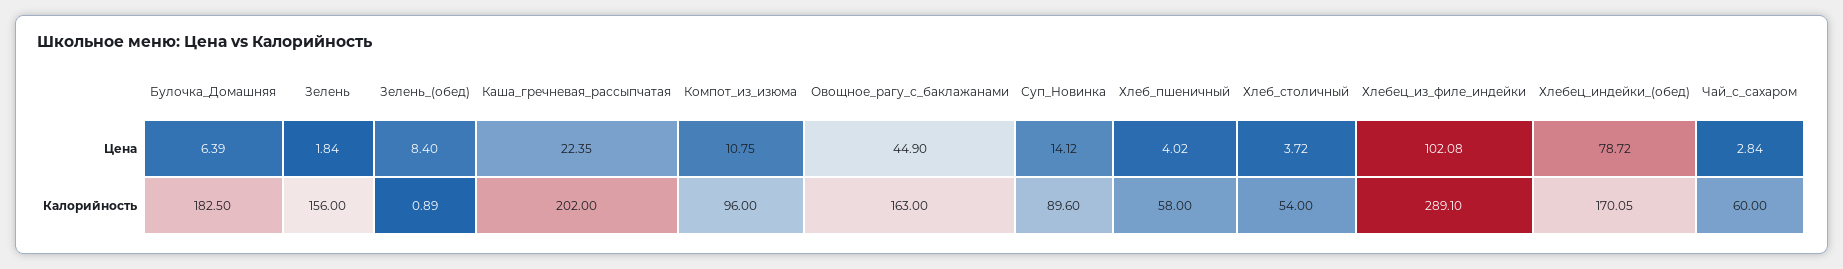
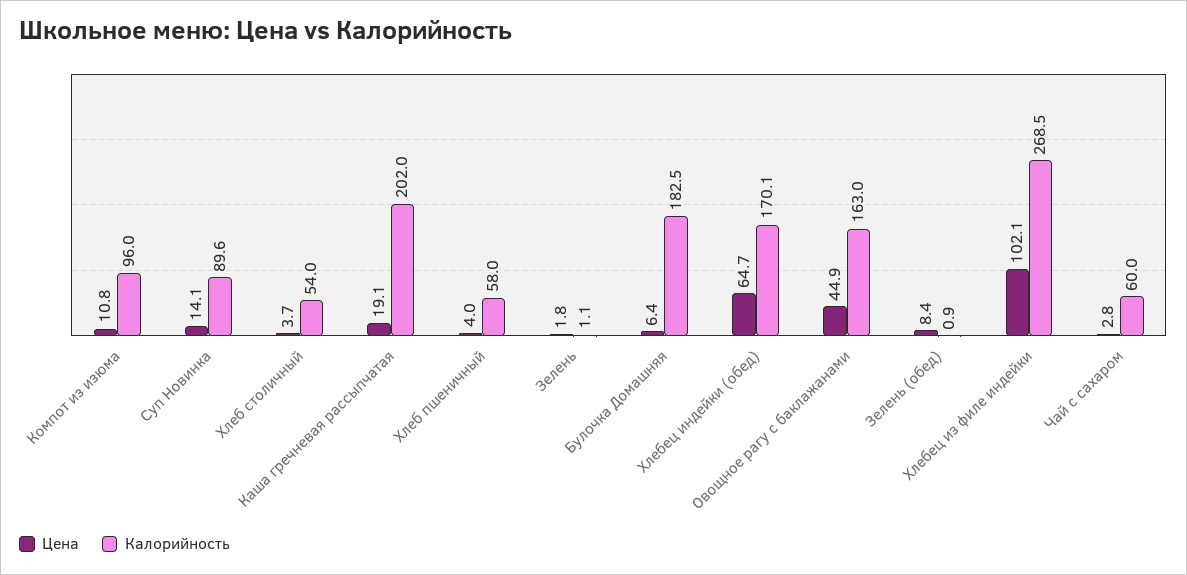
Цена, Каша_гречневая_рассыпчатая: 22.35 -> 19.1
Цена, Хлебец_индейки_(обед): 78.72 -> 64.7
Калорийность, Зелень: 156 -> 1.1
Калорийность, Хлебец_из_филе_индейки: 289.1 -> 268.5

